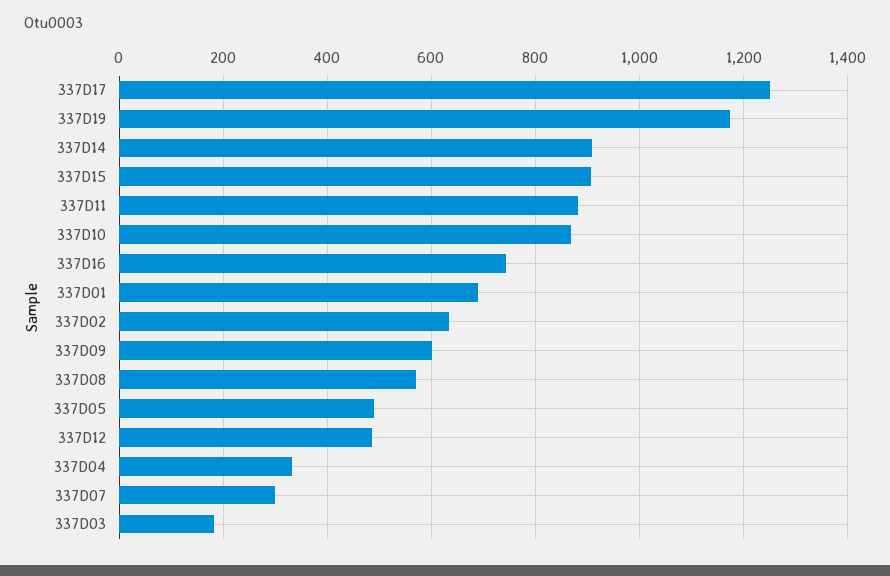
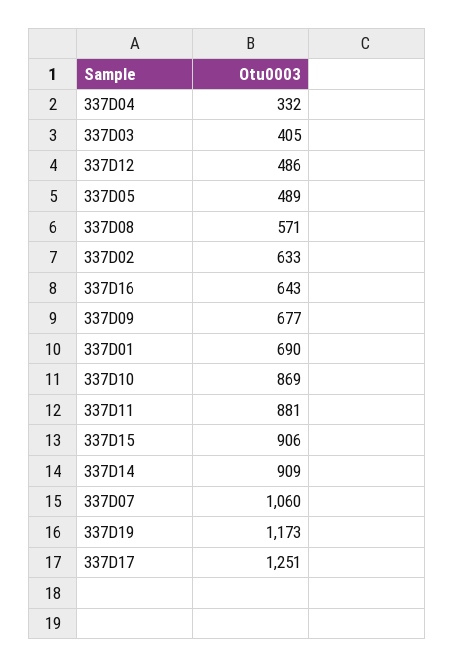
337D16: 740 -> 643
337D09: 600 -> 677
337D07: 300 -> 1060
337D03: 180 -> 405

